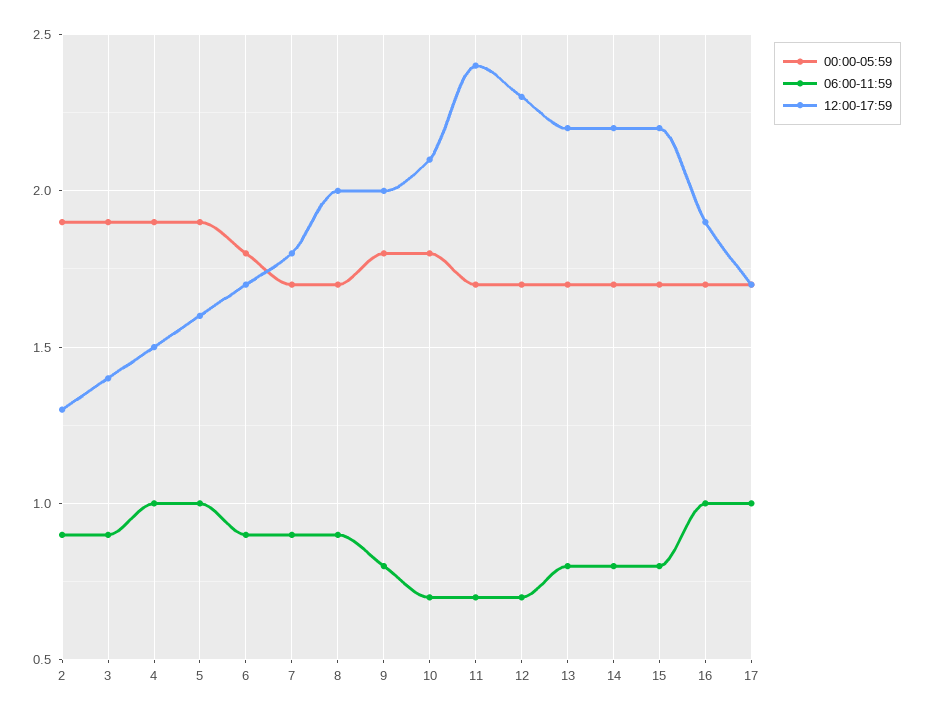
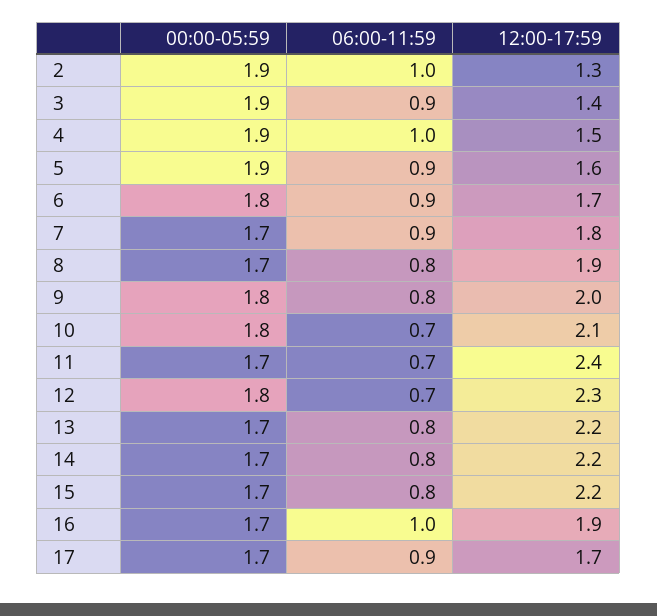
06:00-11:59, 2: 0.9 -> 1
06:00-11:59, 5: 1 -> 0.9
06:00-11:59, 8: 0.9 -> 0.8
12:00-17:59, 8: 2 -> 1.9
00:00-05:59, 12: 1.7 -> 1.8
06:00-11:59, 17: 1 -> 0.9

